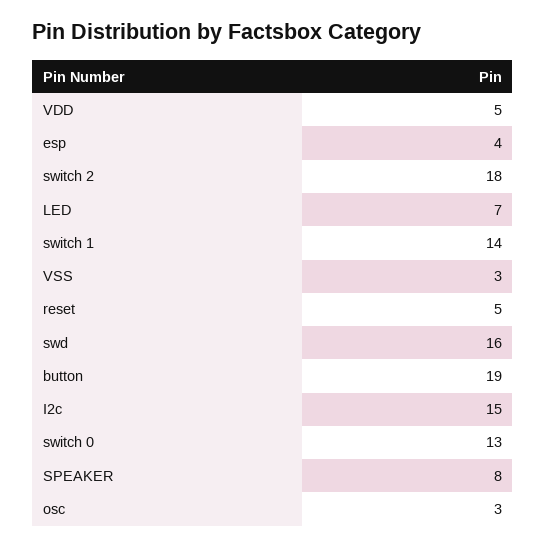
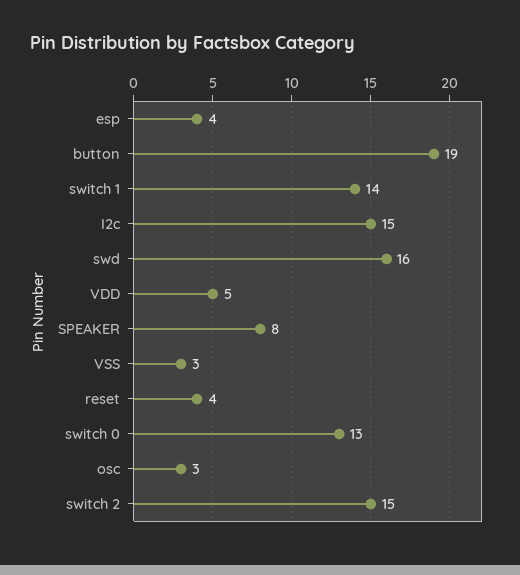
switch 2: 18 -> 15
LED: 7 -> none
reset: 5 -> 4

